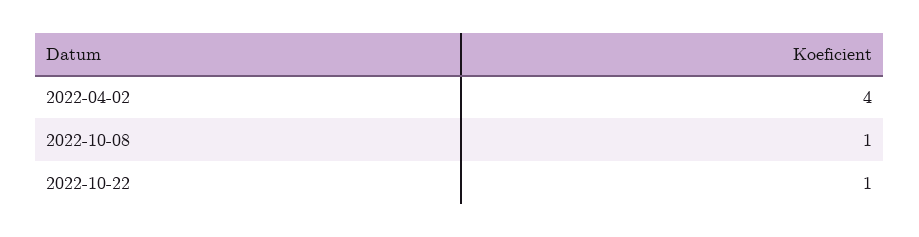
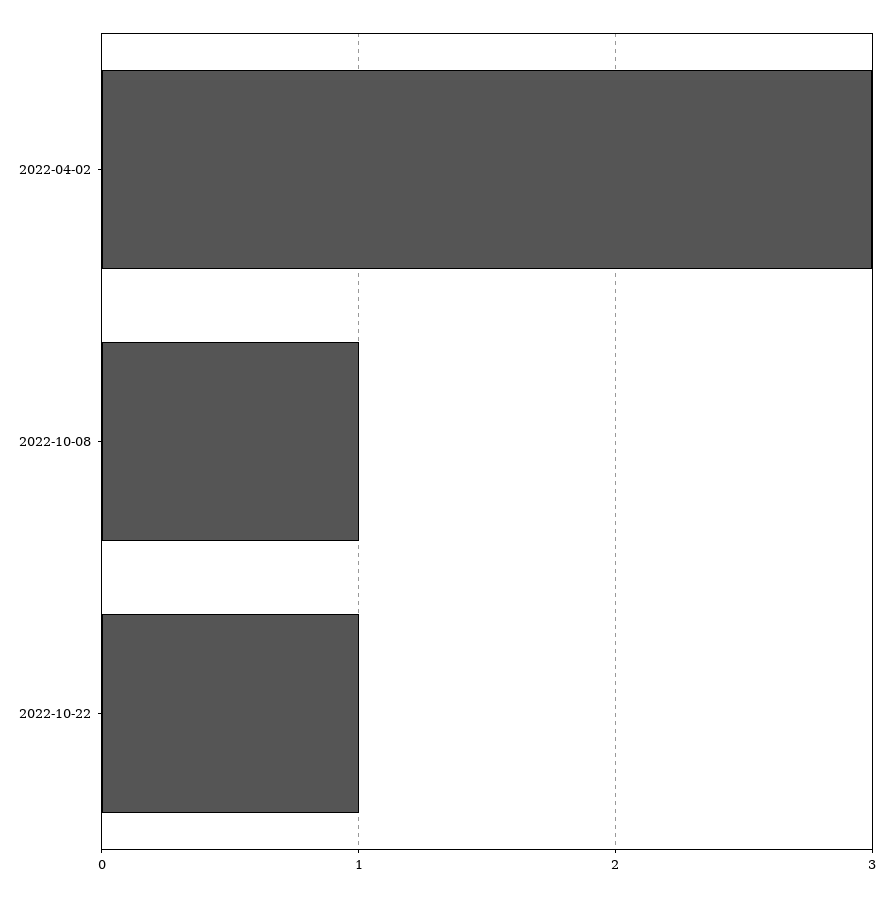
2022-04-02: 4 -> 3

